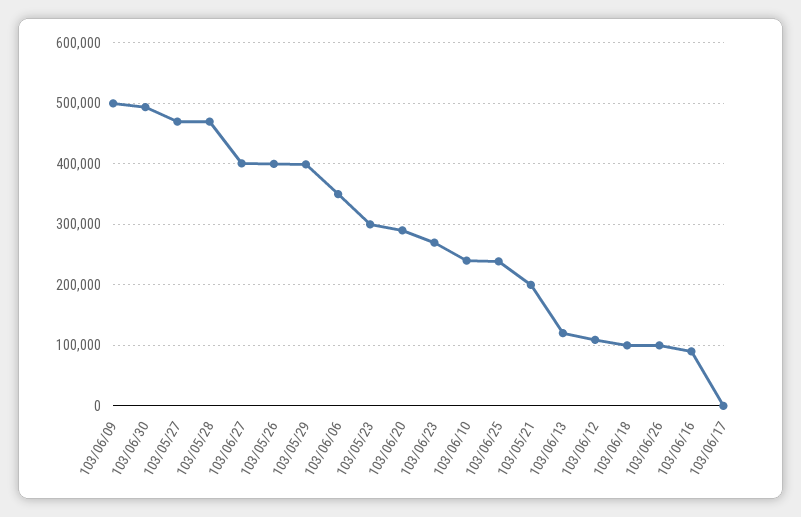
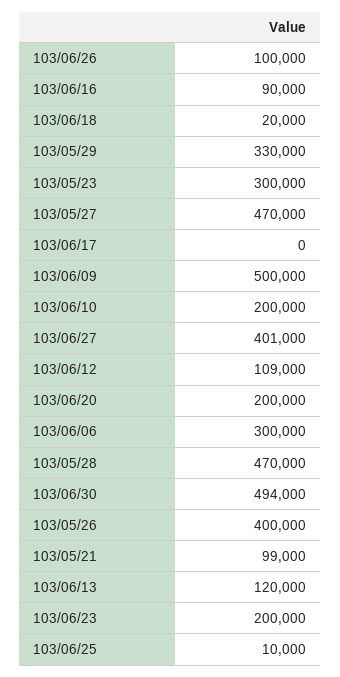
103/05/29: 400000 -> 330000
103/06/06: 350000 -> 300000
103/06/20: 290000 -> 200000
103/06/23: 270000 -> 200000
103/06/10: 240000 -> 200000
103/06/25: 240000 -> 10000
103/05/21: 200000 -> 99000
103/06/18: 100000 -> 20000

